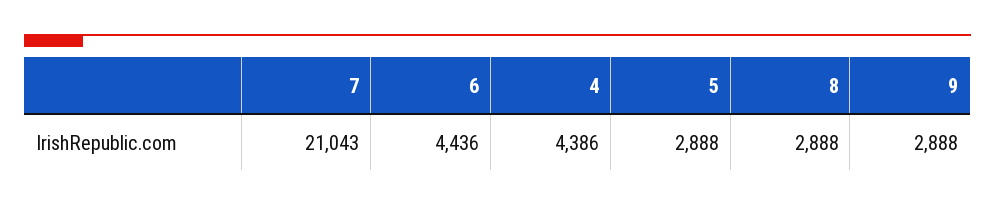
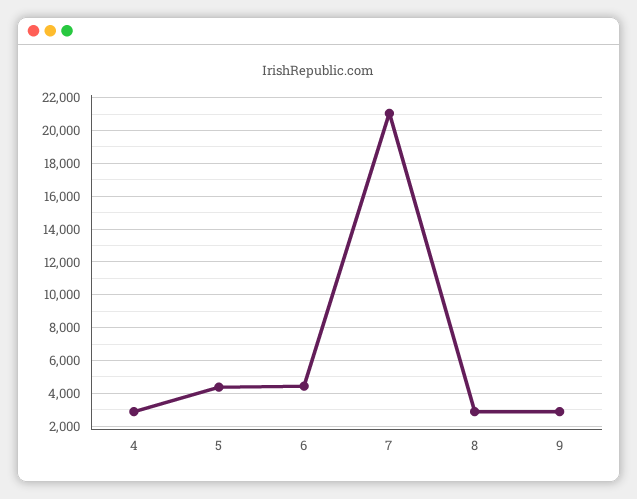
4: 4386 -> 3000
5: 2888 -> 4500

